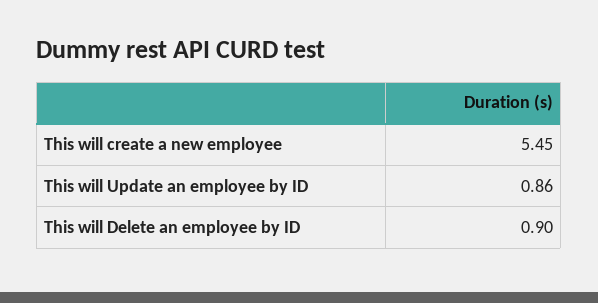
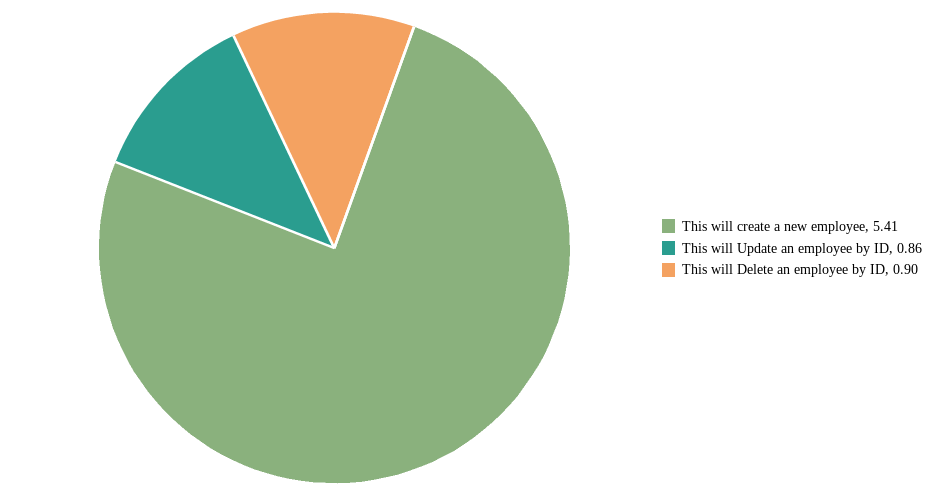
This will create a new employee: 5.45 -> 5.41

